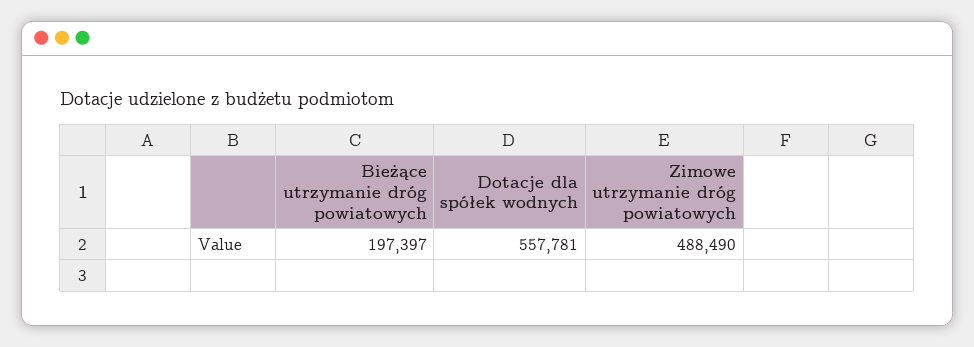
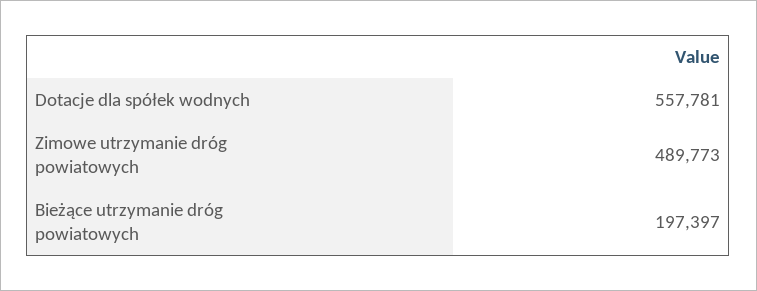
Zimowe utrzymanie dróg powiatowych: 488490 -> 489773

